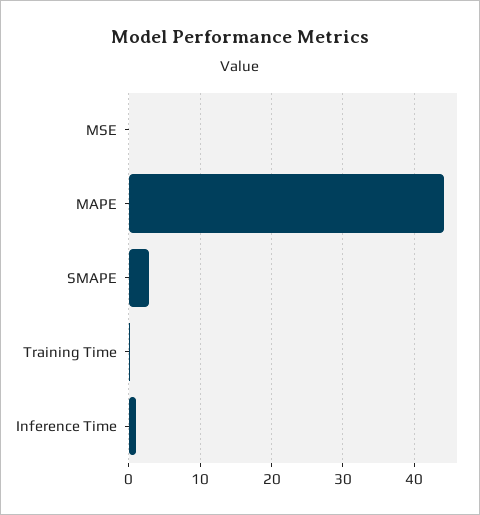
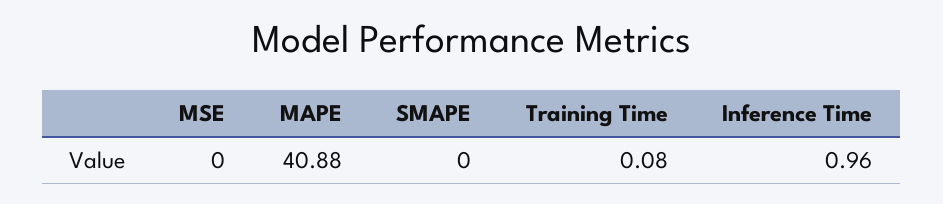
MAPE: 44 -> 40.88
SMAPE: 3 -> 0

